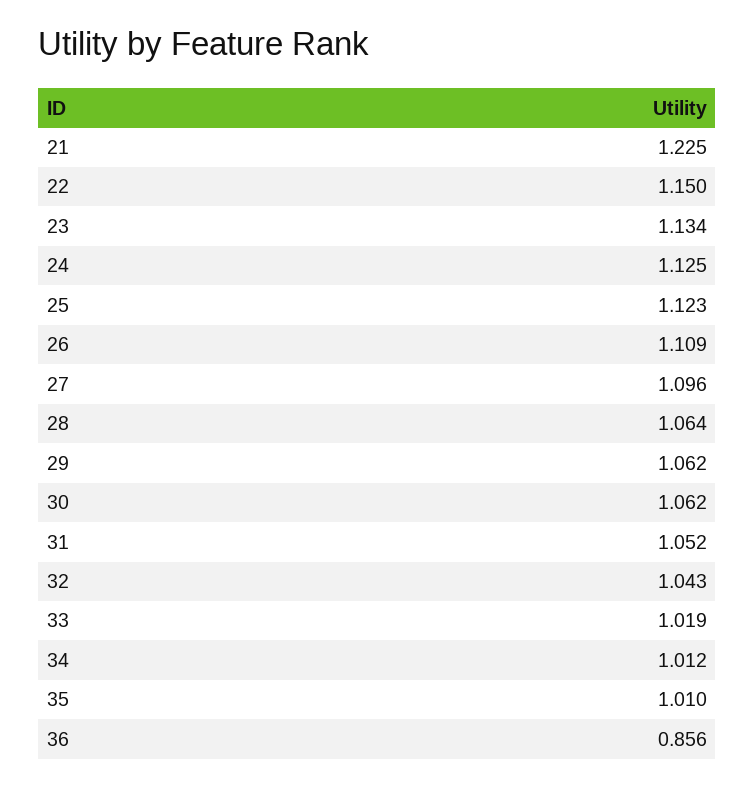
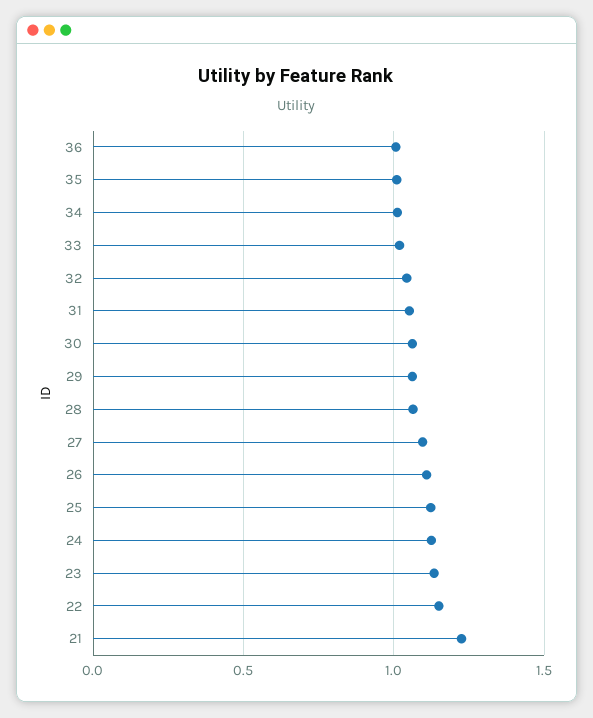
36: 0.856 -> 1

